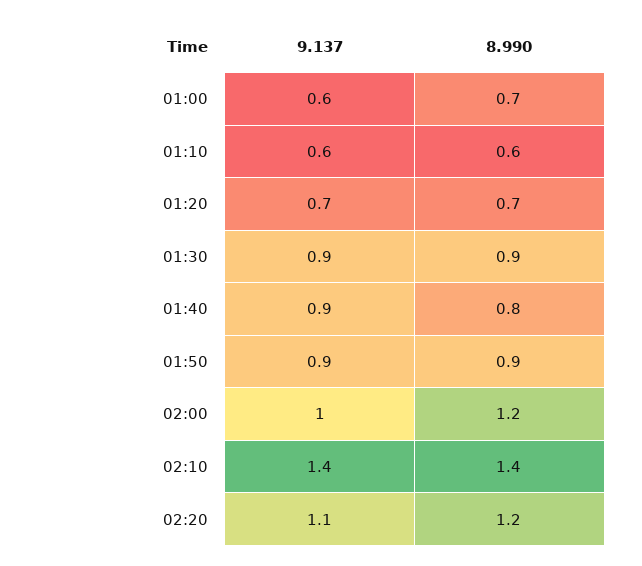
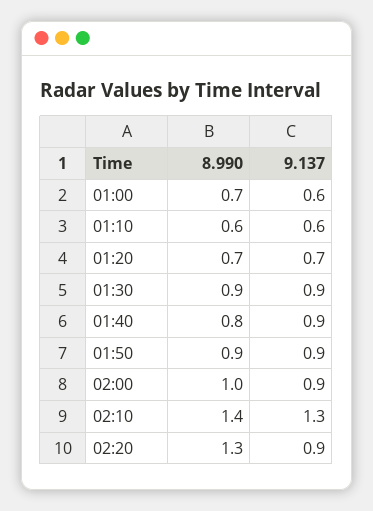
9.137, 02:00: 1 -> 0.9
8.990, 02:00: 1.2 -> 1
9.137, 02:10: 1.4 -> 1.3
9.137, 02:20: 1.1 -> 0.9
8.990, 02:20: 1.2 -> 1.3

